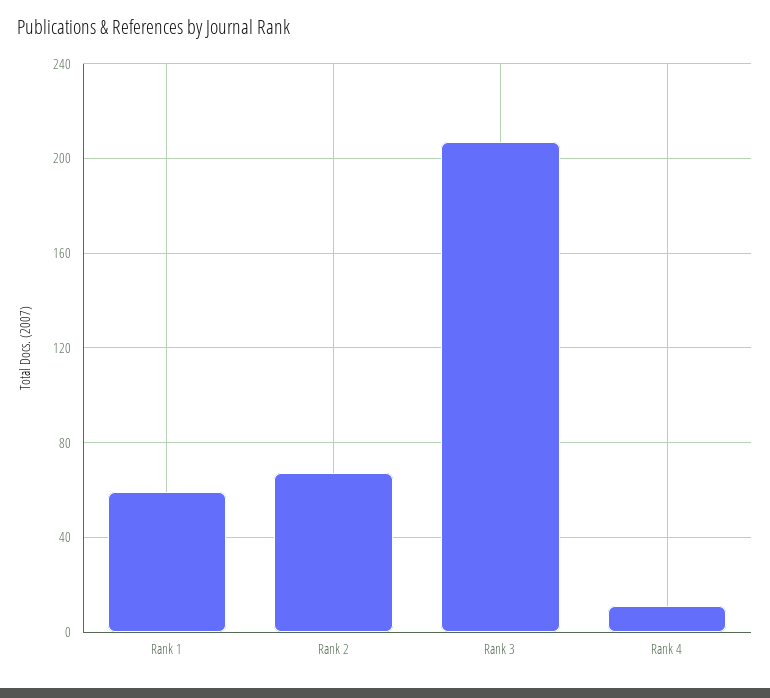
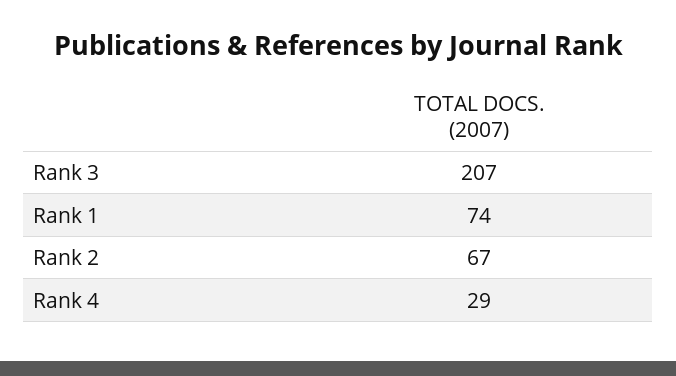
Rank 1: 60 -> 74
Rank 4: 10 -> 29

